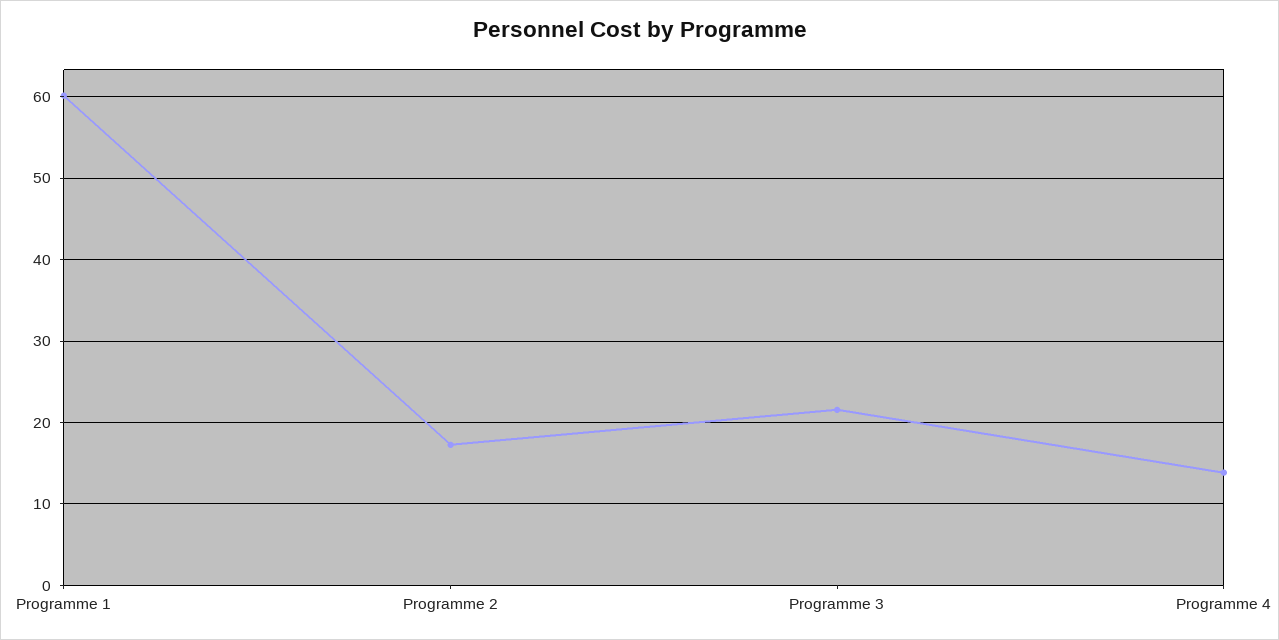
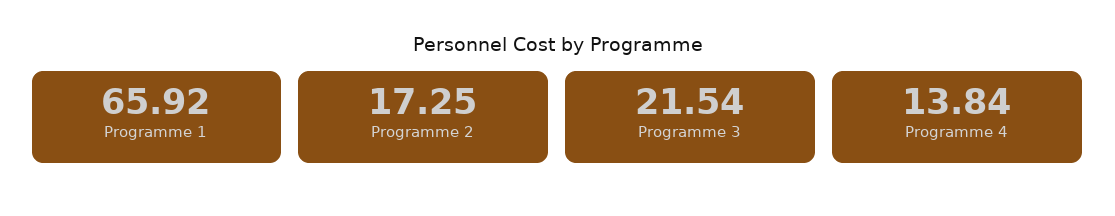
Programme 1: 60 -> 65.92

